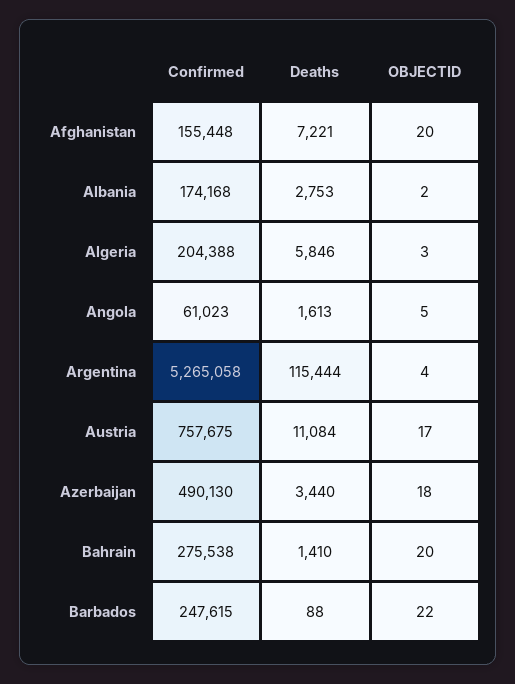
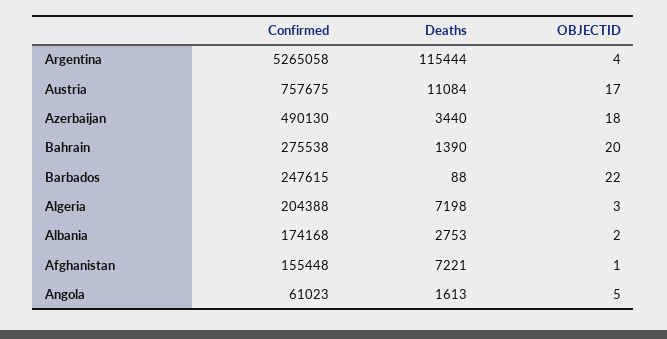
OBJECTID, Afghanistan: 20 -> 1
Deaths, Algeria: 5846 -> 7198
Deaths, Bahrain: 1410 -> 1390

